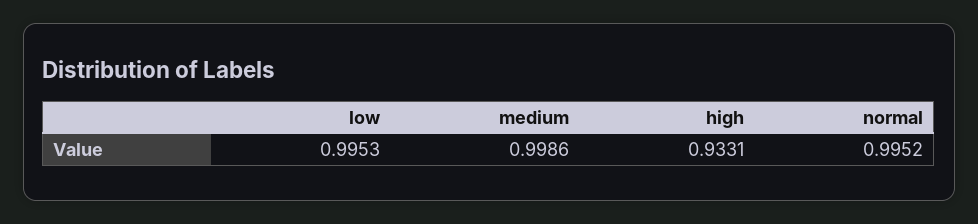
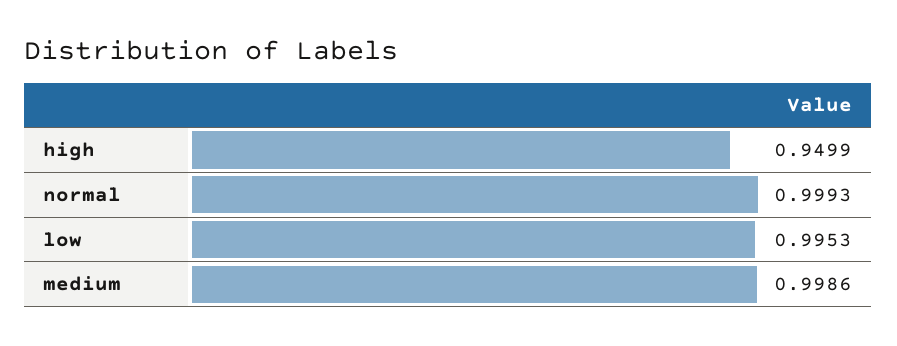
high: 0.9331 -> 0.9499
normal: 0.9952 -> 0.9993

